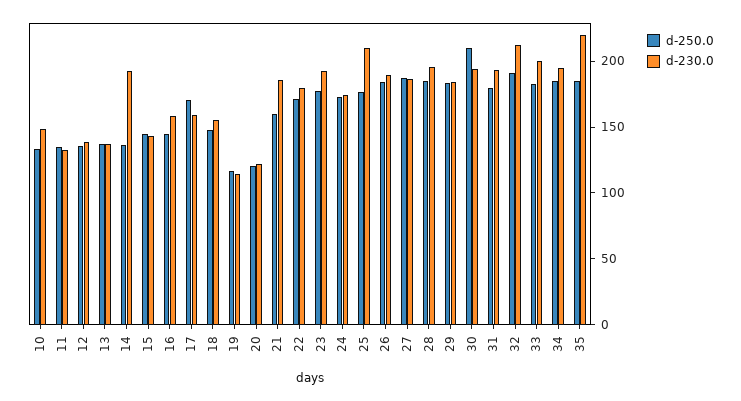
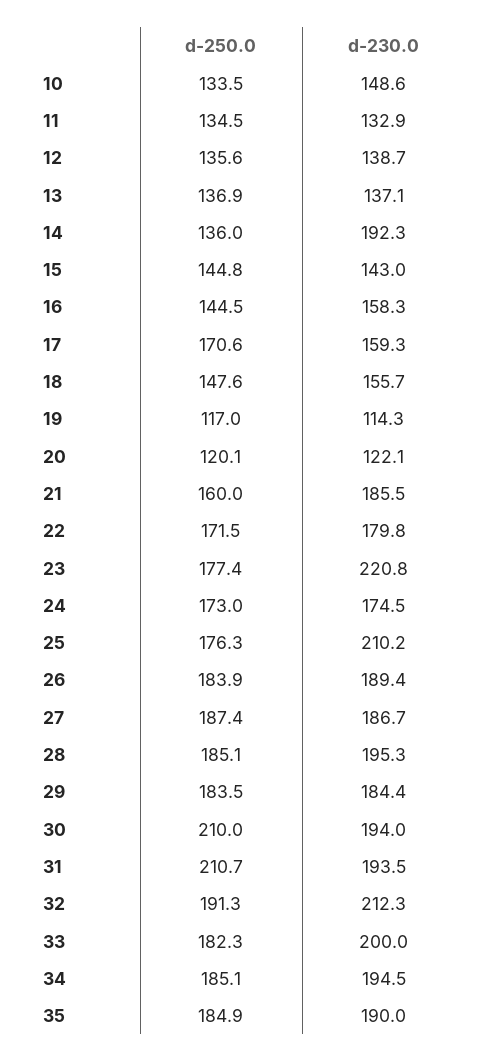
d-230.0, 23: 190 -> 220.8
d-250.0, 31: 180 -> 210.7
d-230.0, 35: 220 -> 190

